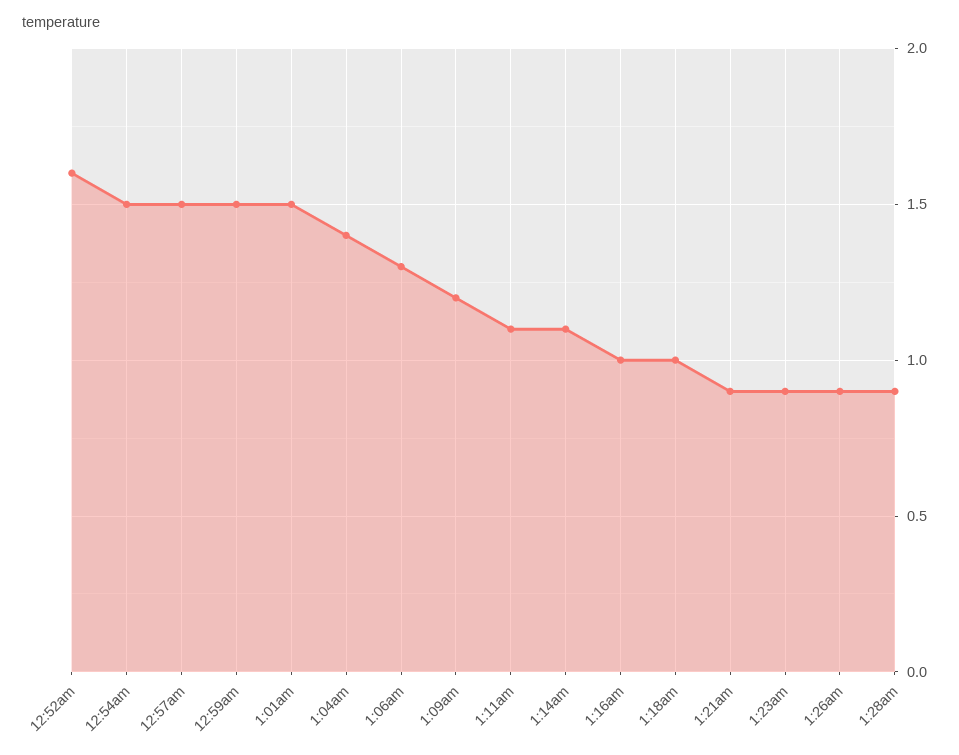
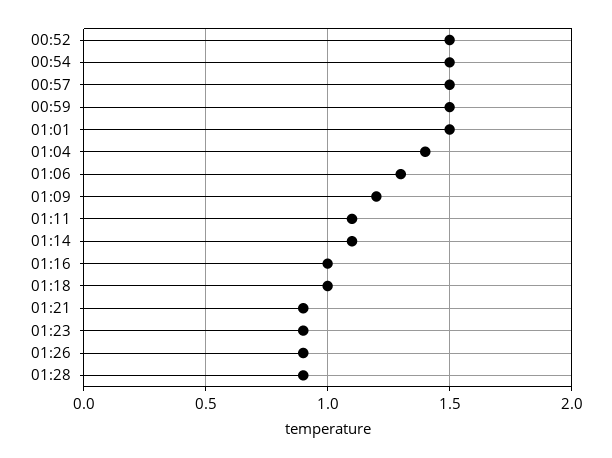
12:52am: 1.6 -> 1.5

